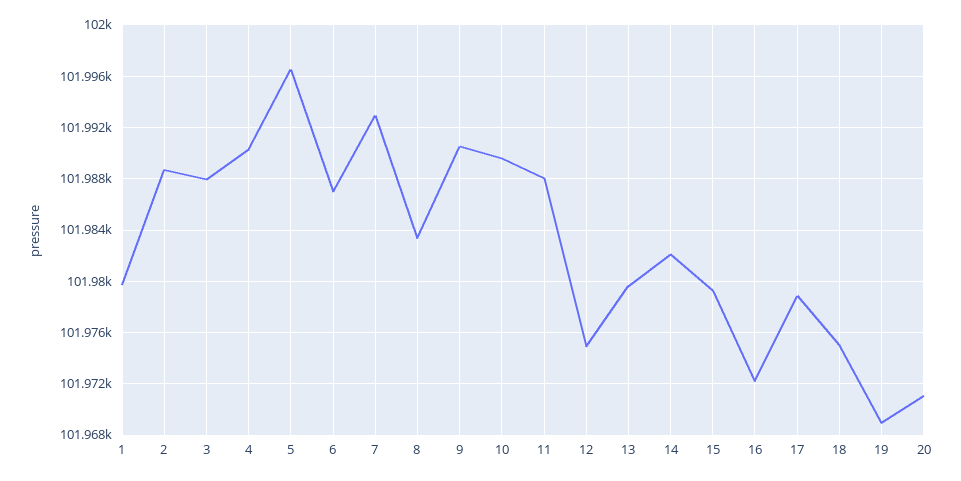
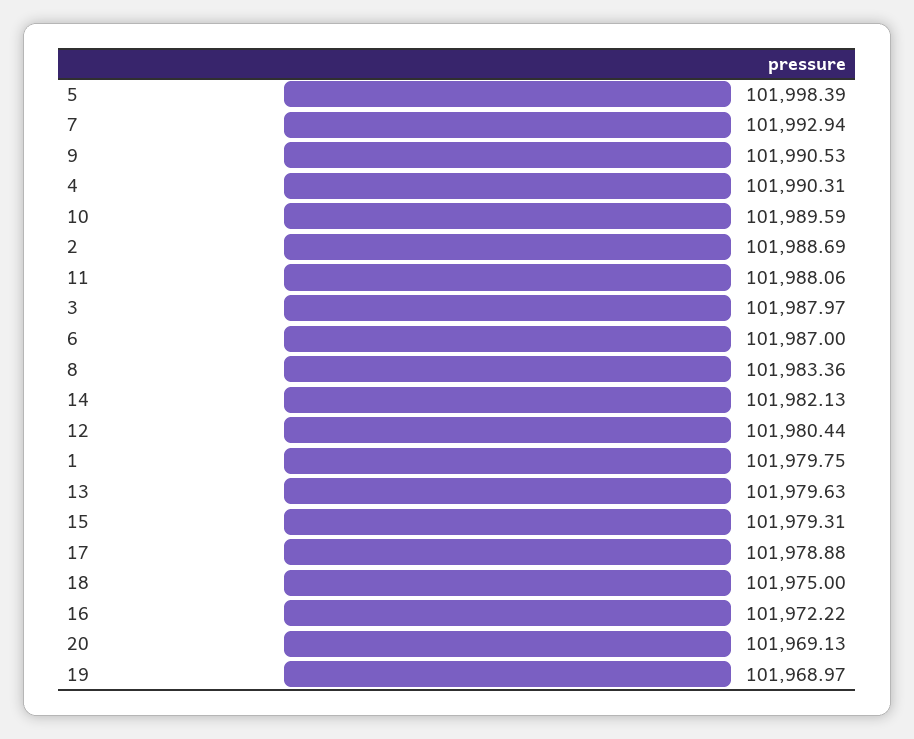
5: 101996.5 -> 101998.39
12: 101975 -> 101980.44
20: 101971 -> 101969.13

